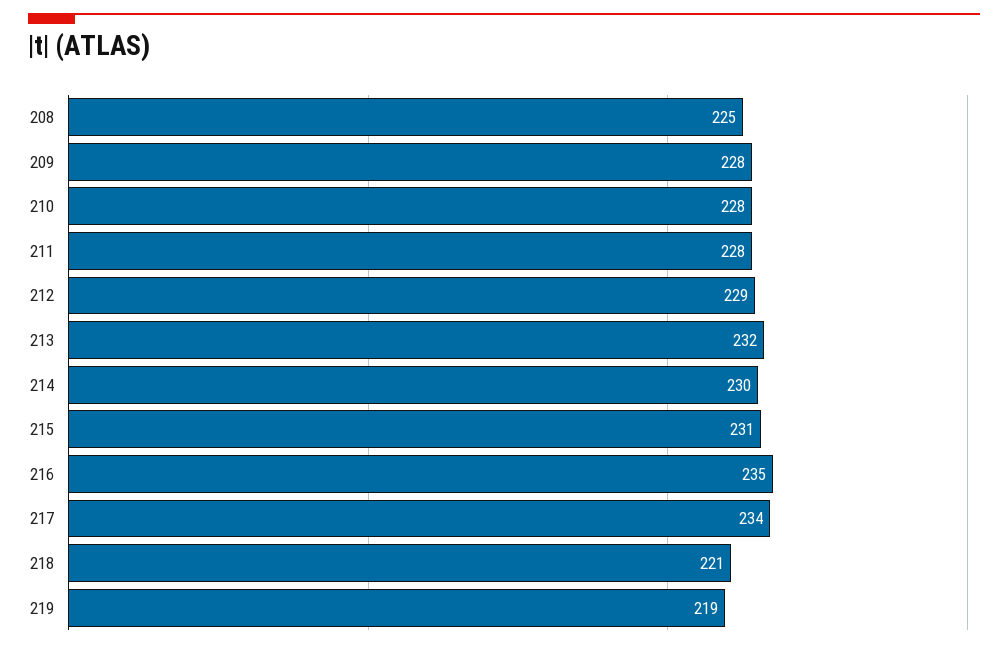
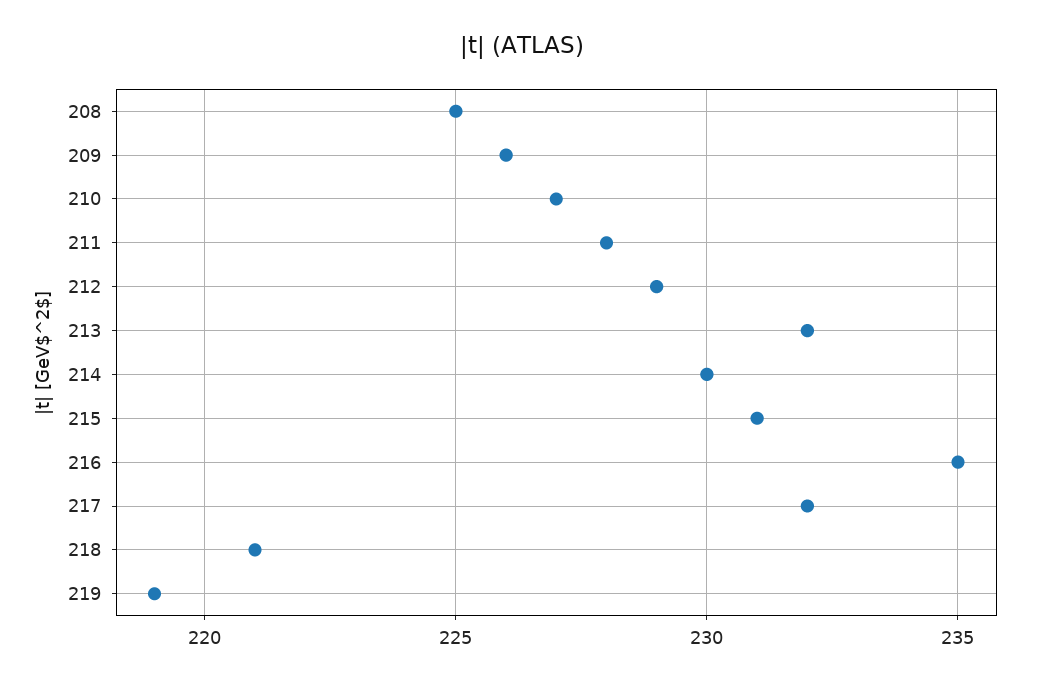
209: 228 -> 226
210: 228 -> 227
217: 234 -> 232

